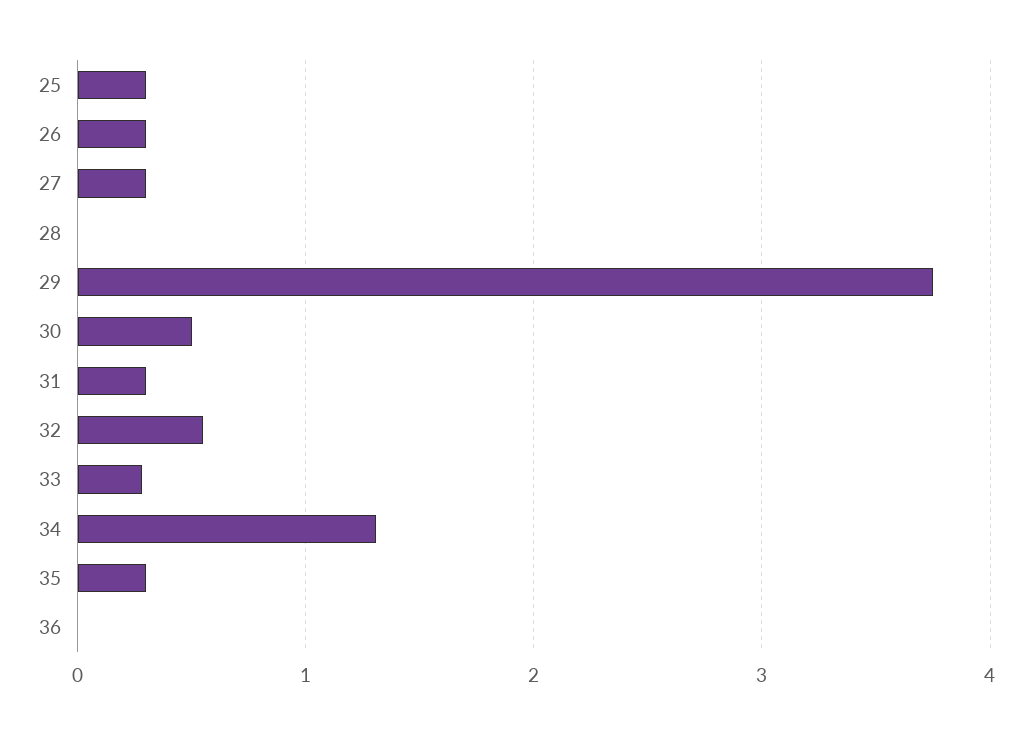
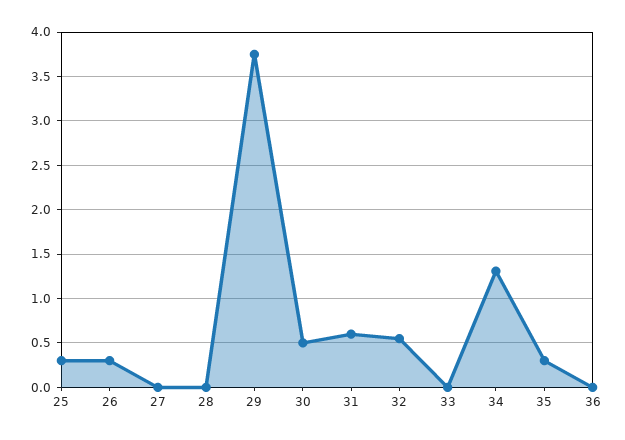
27: 0.3 -> 0
31: 0.3 -> 0.6
33: 0.3 -> 0

